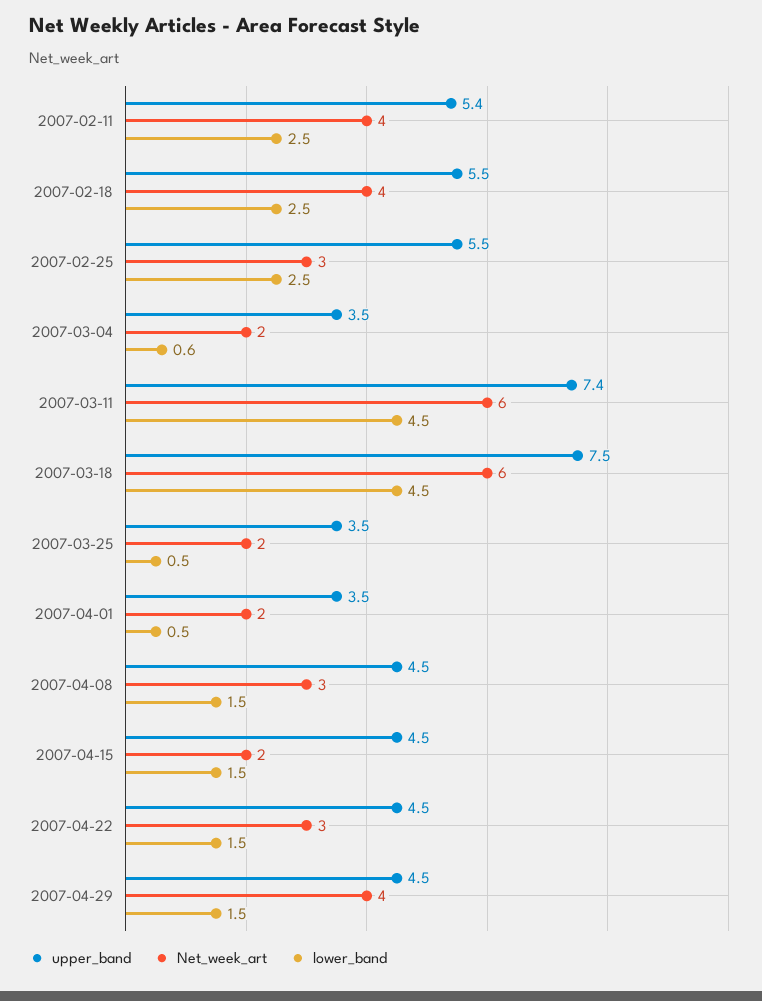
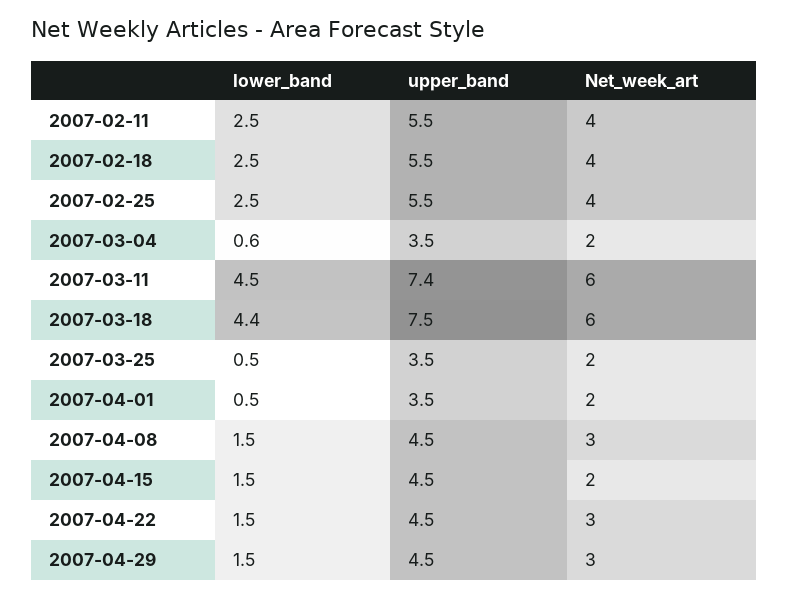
upper_band, 2007-02-11: 5.4 -> 5.5
Net_week_art, 2007-02-25: 3 -> 4
lower_band, 2007-03-18: 4.5 -> 4.4
Net_week_art, 2007-04-29: 4 -> 3

